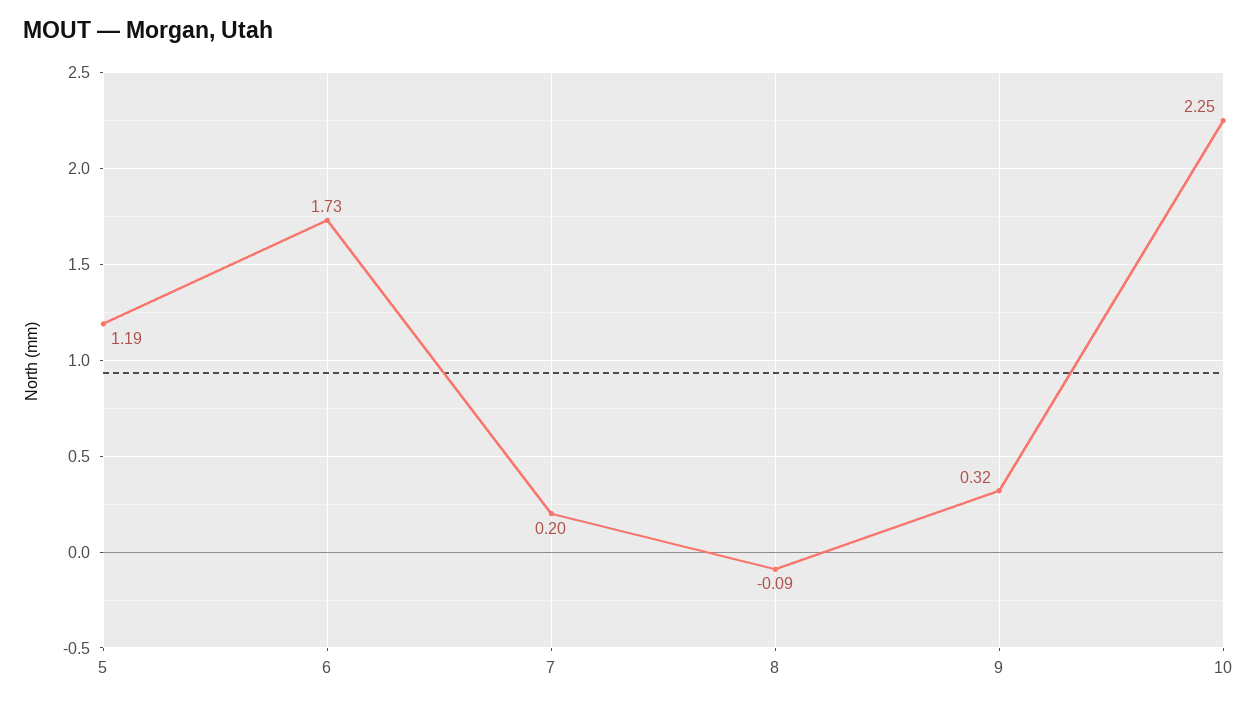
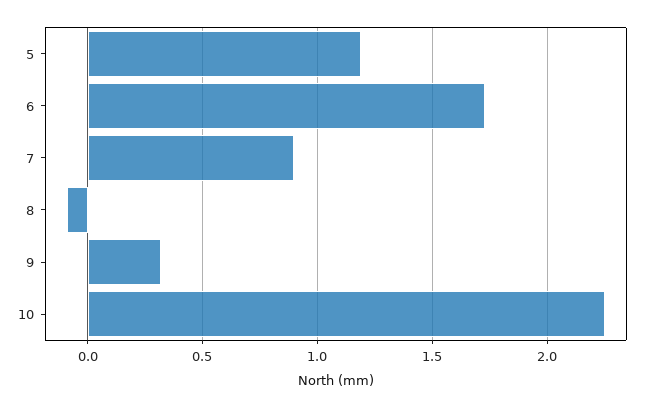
7: 0.2 -> 0.9

